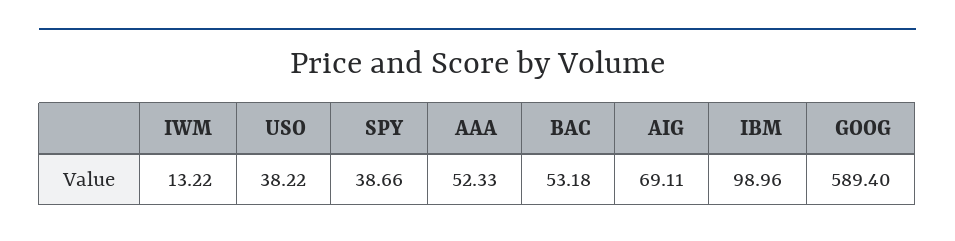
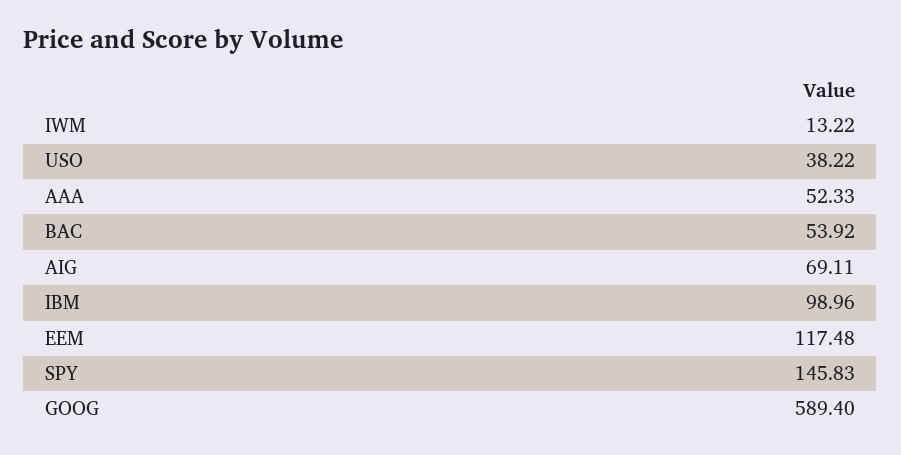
SPY: 38.66 -> 145.83
BAC: 53.18 -> 53.92
EEM: none -> 117.48

